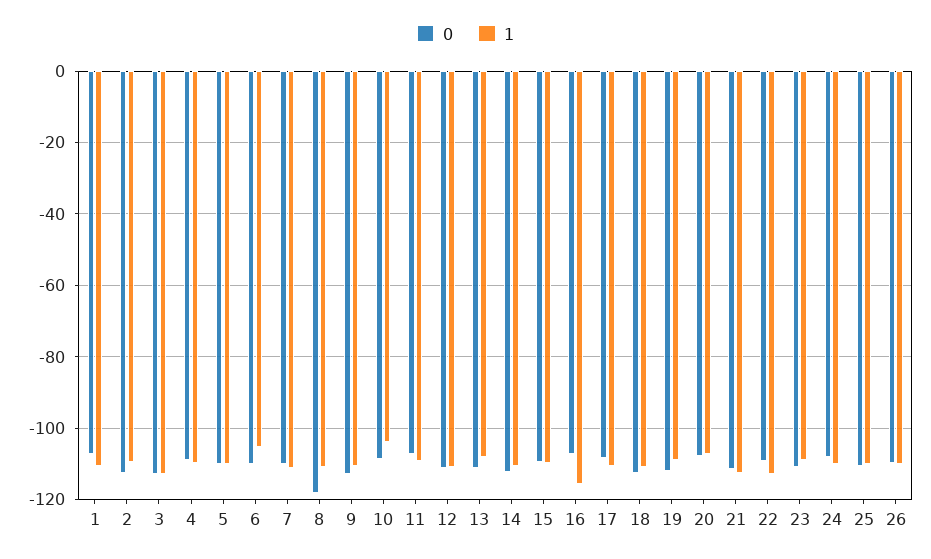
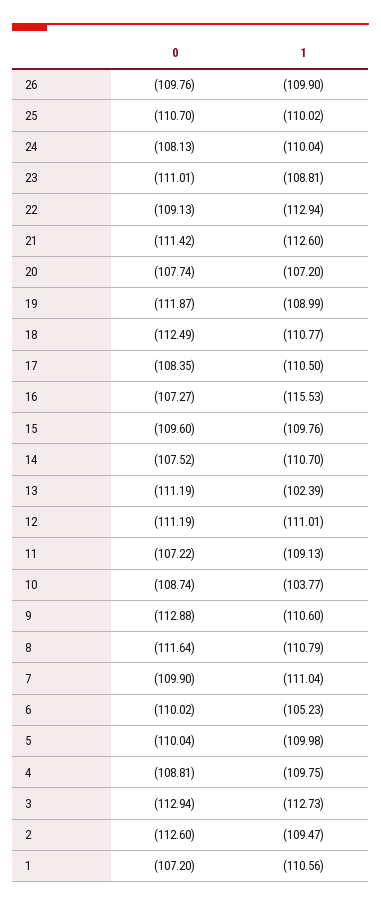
0, 8: -118 -> -111.64
1, 13: -108 -> -102.39
0, 14: -112 -> -107.52

